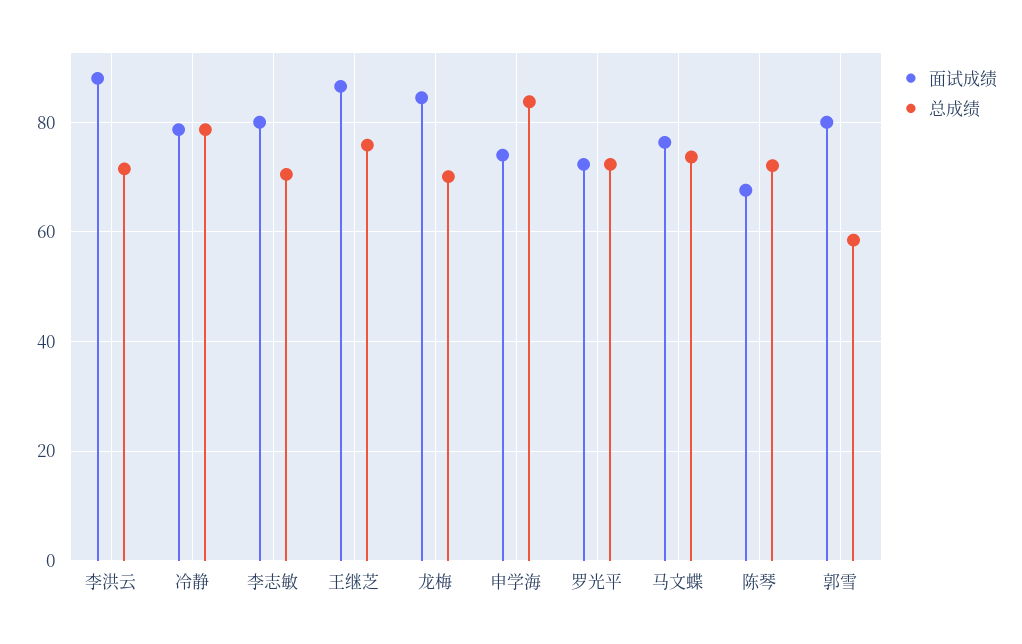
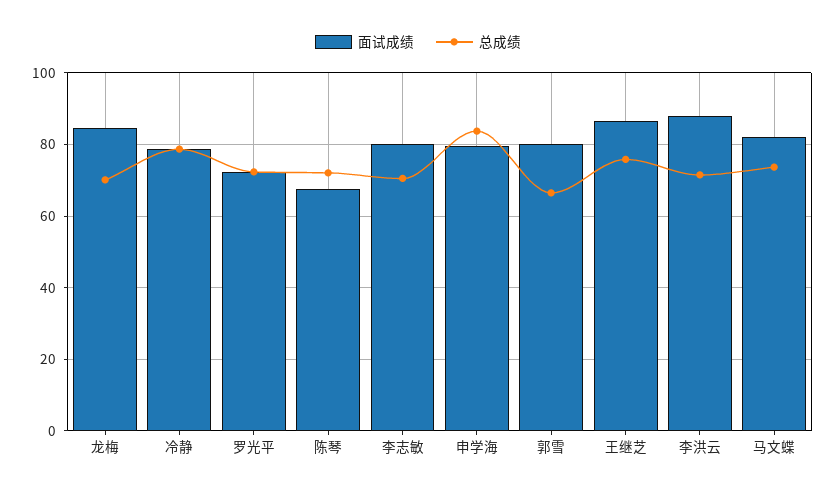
面试成绩, 申学海: 74 -> 80
面试成绩, 马文蝶: 76 -> 82
总成绩, 郭雪: 58 -> 66

